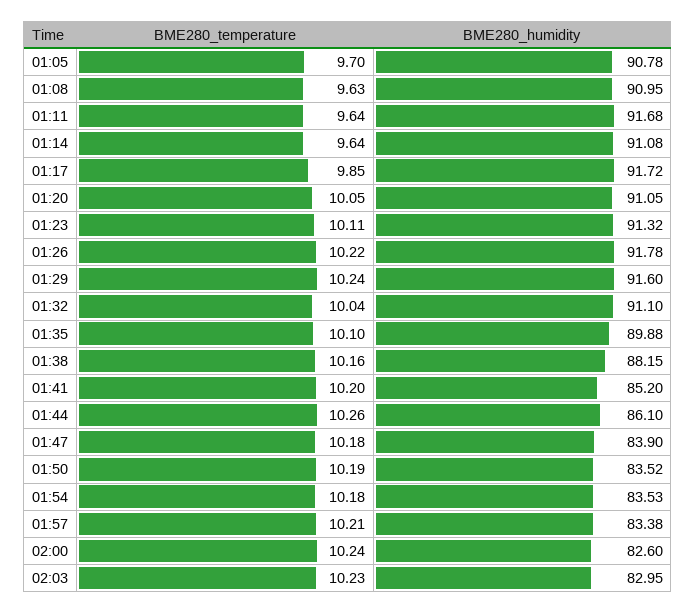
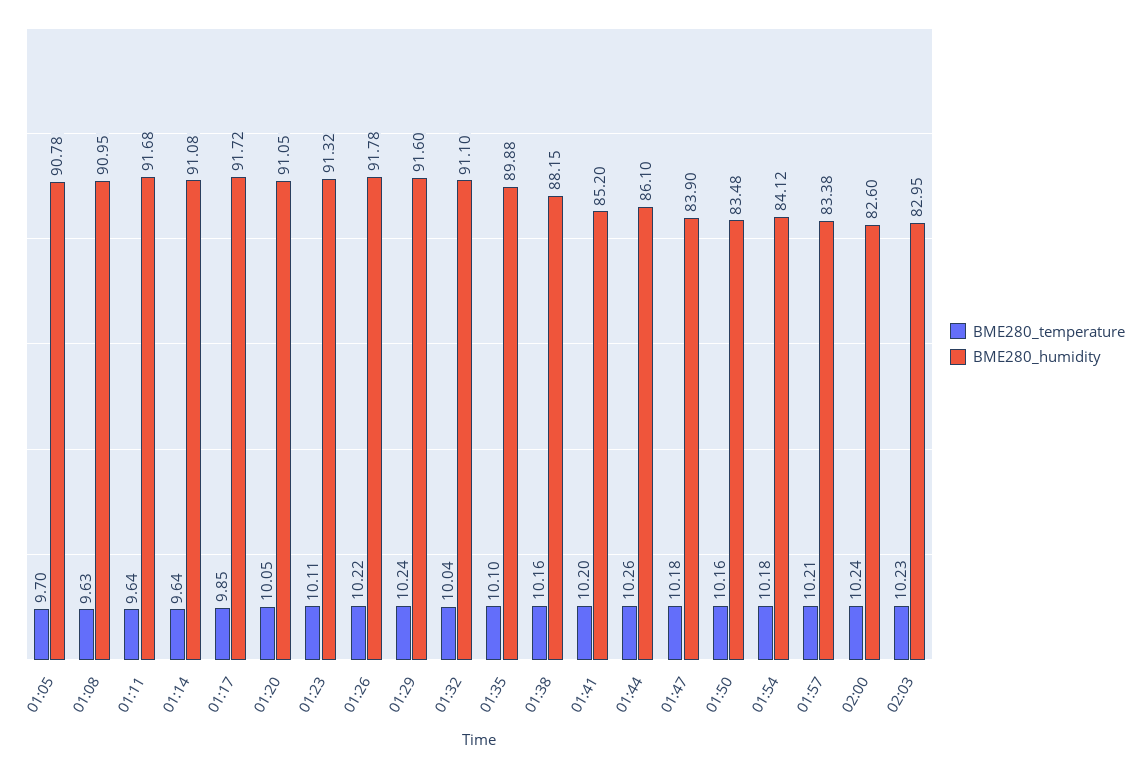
BME280_temperature, 01:50: 10.19 -> 10.16
BME280_humidity, 01:50: 83.52 -> 83.48
BME280_humidity, 01:54: 83.53 -> 84.12

